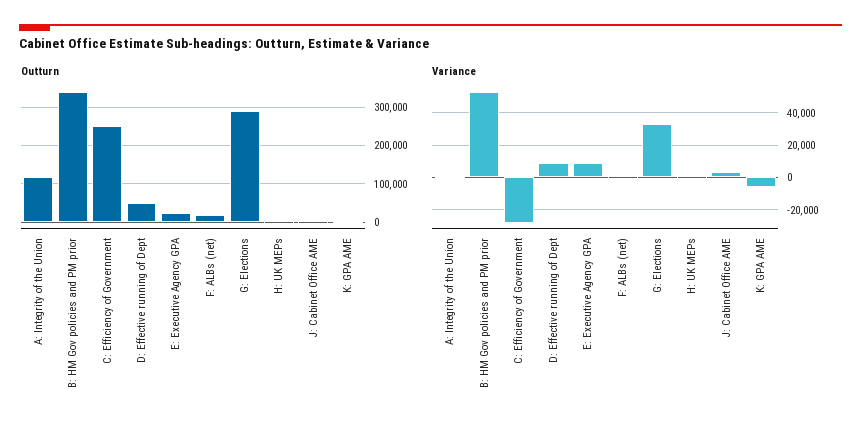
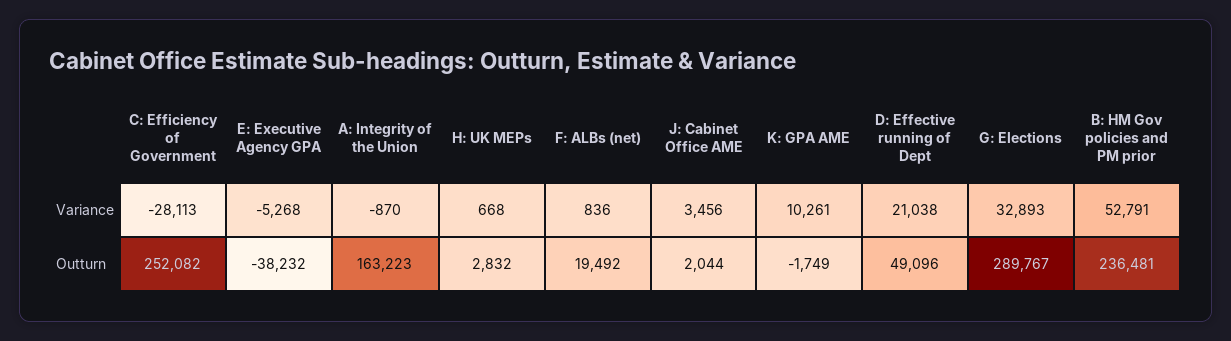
Outturn, A: Integrity of the Union: 120000 -> 163223
Outturn, B: HM Gov policies and PM prior: 340000 -> 236481
Outturn, E: Executive Agency GPA: 20000 -> -38232
Variance, D: Effective running of Dept: 10000 -> 21038
Variance, E: Executive Agency GPA: 10000 -> -5268
Variance, K: GPA AME: -5000 -> 10261

